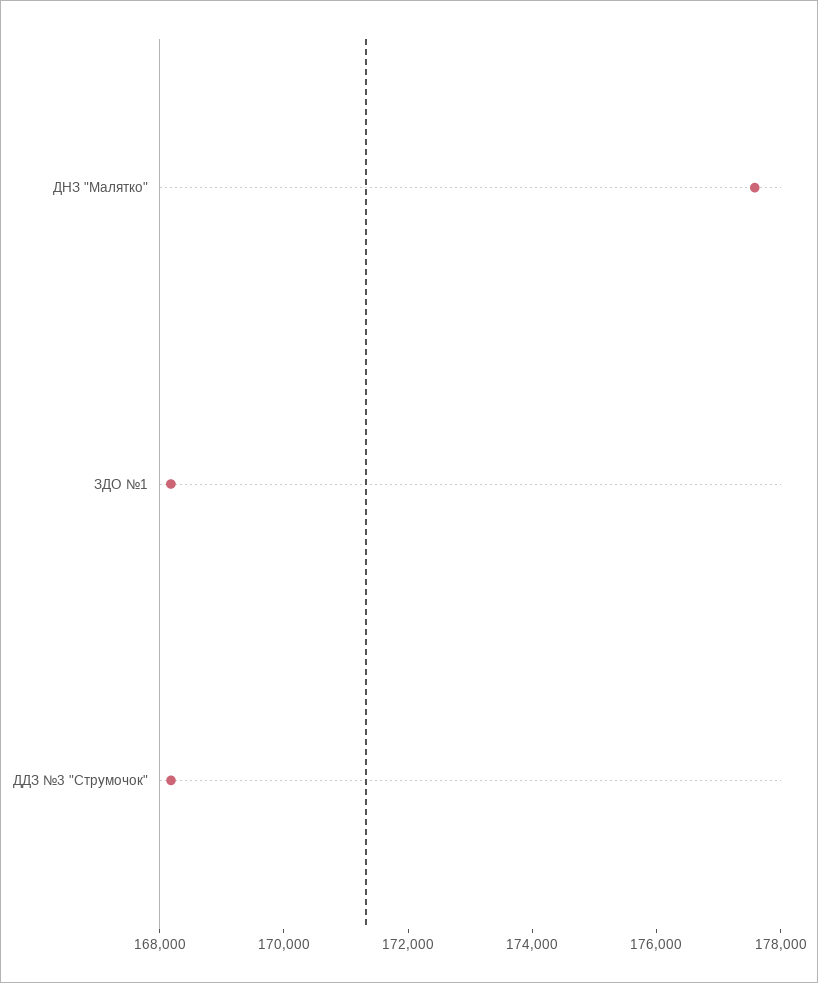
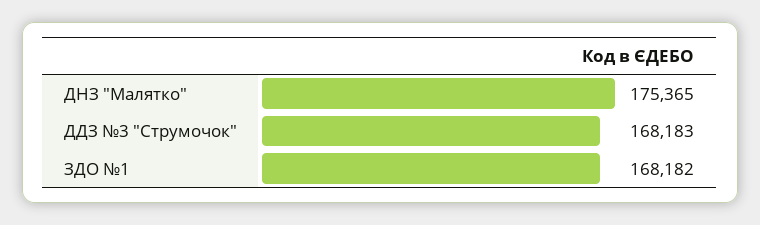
ДНЗ "Малятко": 177500 -> 175365

